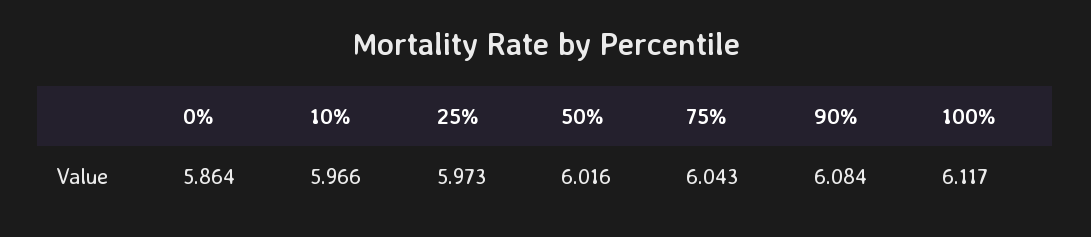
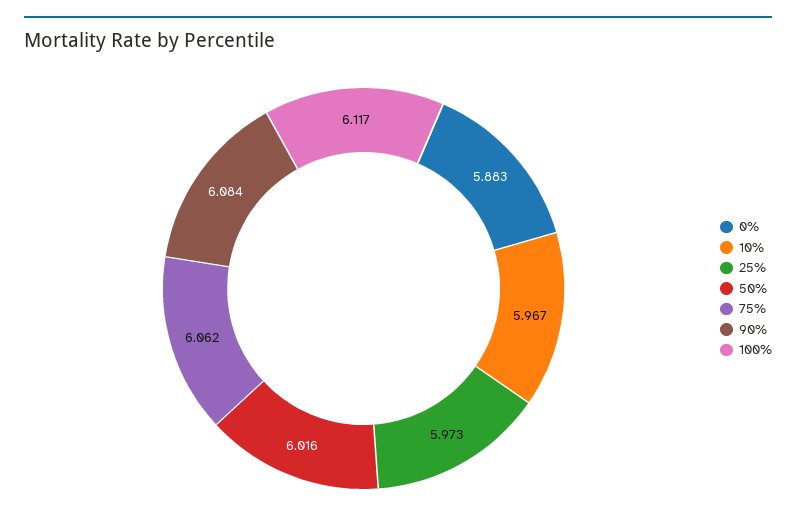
0%: 5.864 -> 5.883
10%: 5.966 -> 5.967
75%: 6.043 -> 6.062

